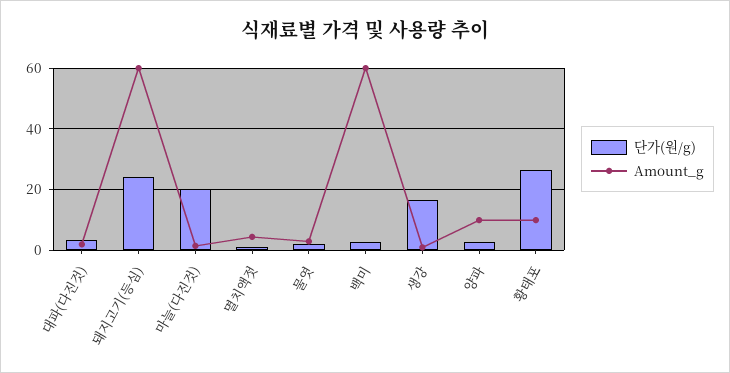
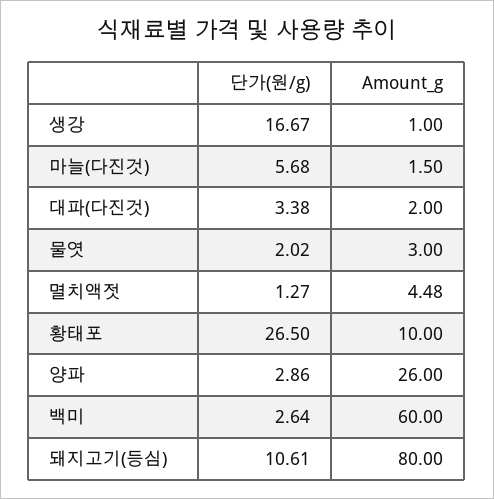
단가(원/g), 돼지고기(등심): 24 -> 10.61
Amount_g, 돼지고기(등심): 60 -> 80
단가(원/g), 마늘(다진것): 20 -> 5.68
Amount_g, 양파: 10 -> 26

